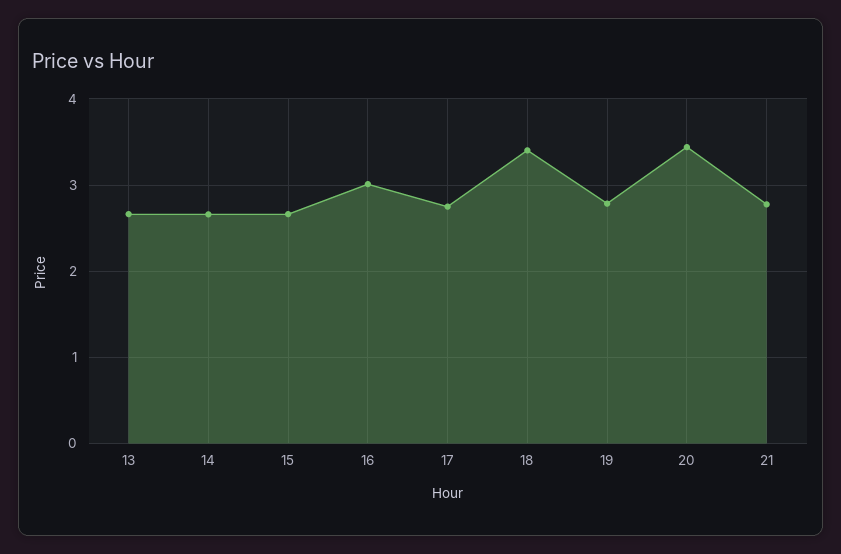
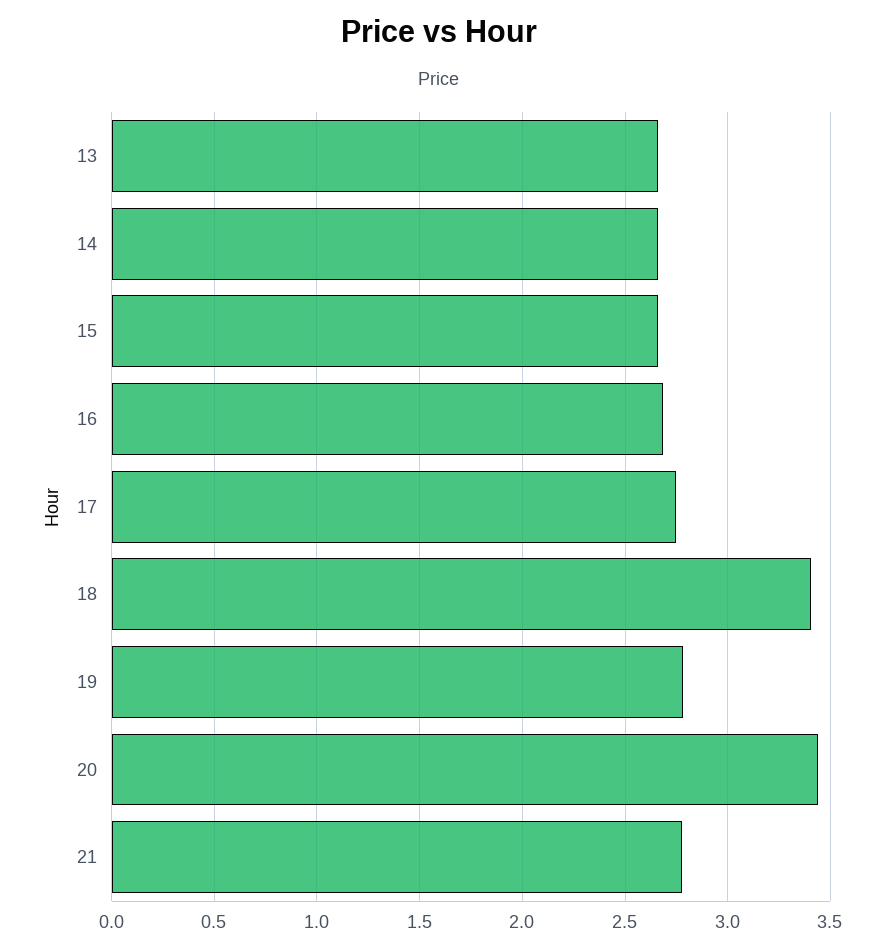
16: 3 -> 2.7

